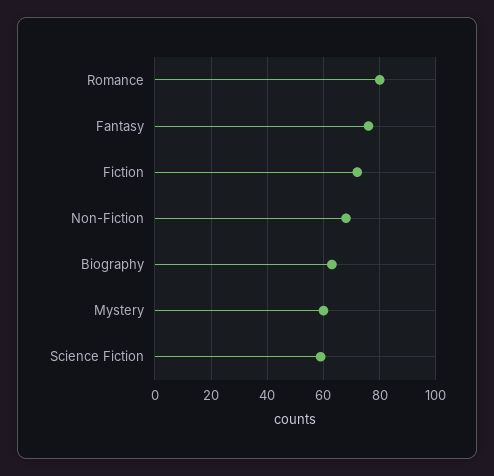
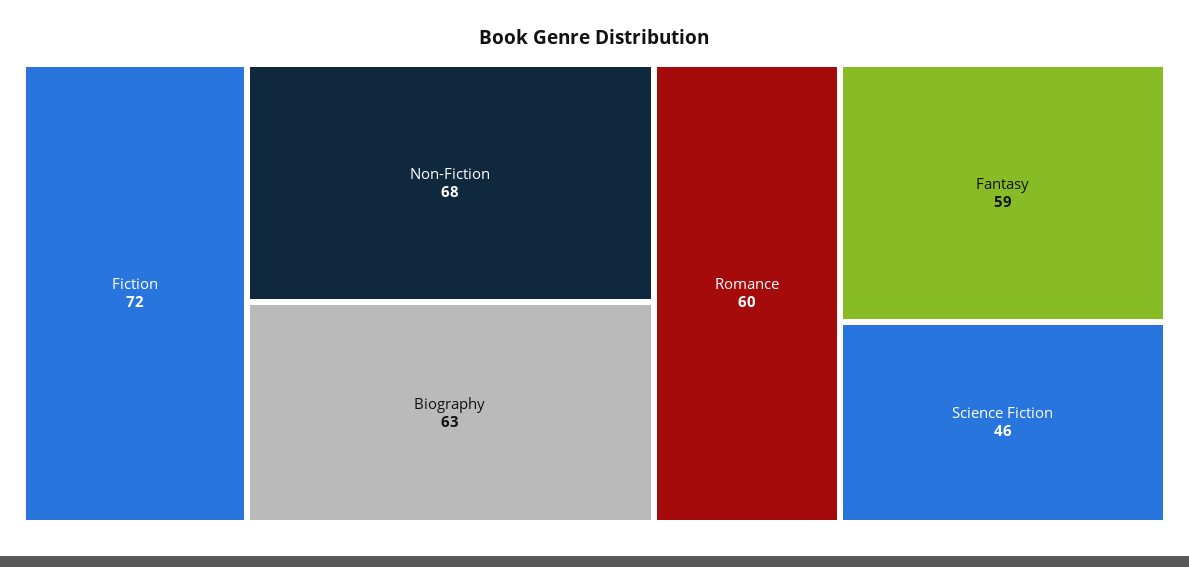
Romance: 80 -> 60
Fantasy: 75 -> 59
Mystery: 60 -> none
Science Fiction: 60 -> 46

